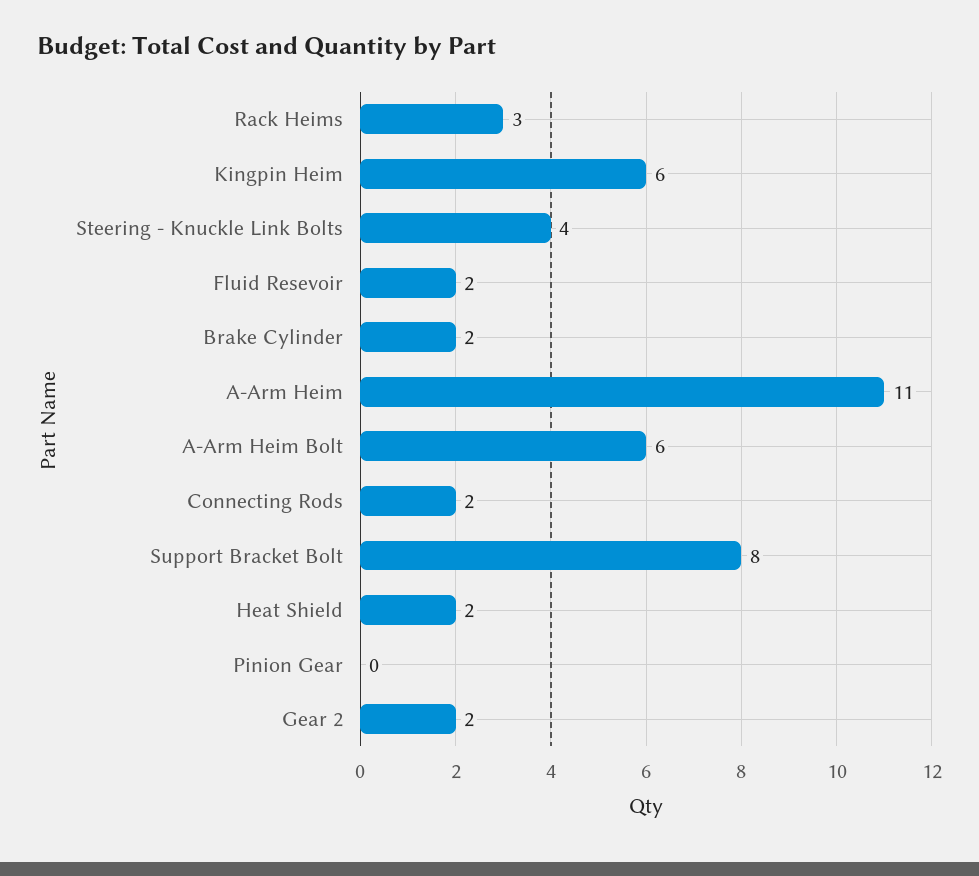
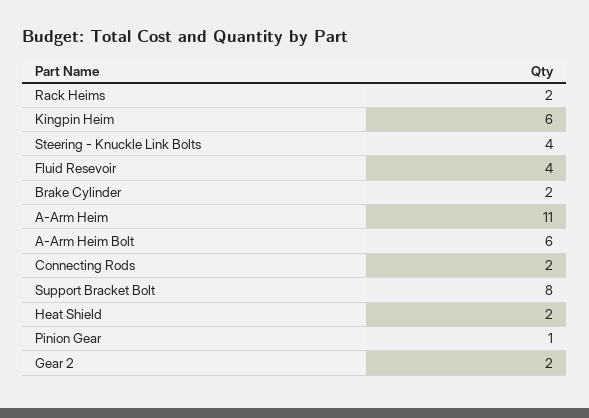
Rack Heims: 3 -> 2
Fluid Resevoir: 2 -> 4
Pinion Gear: 0 -> 1

